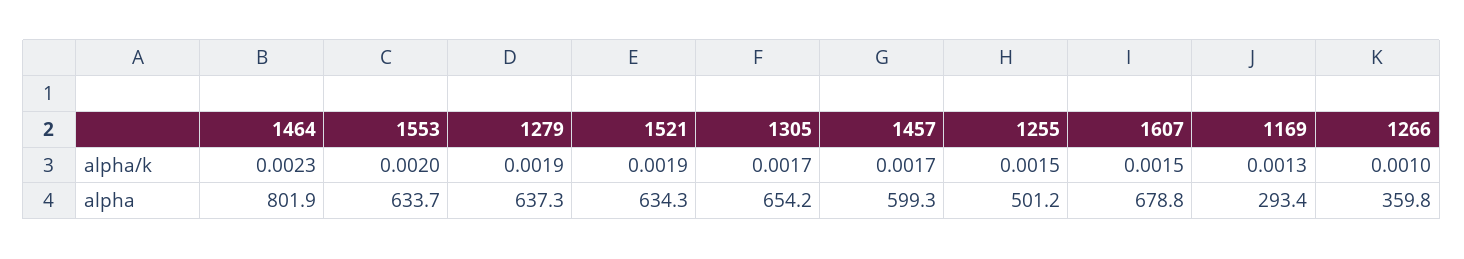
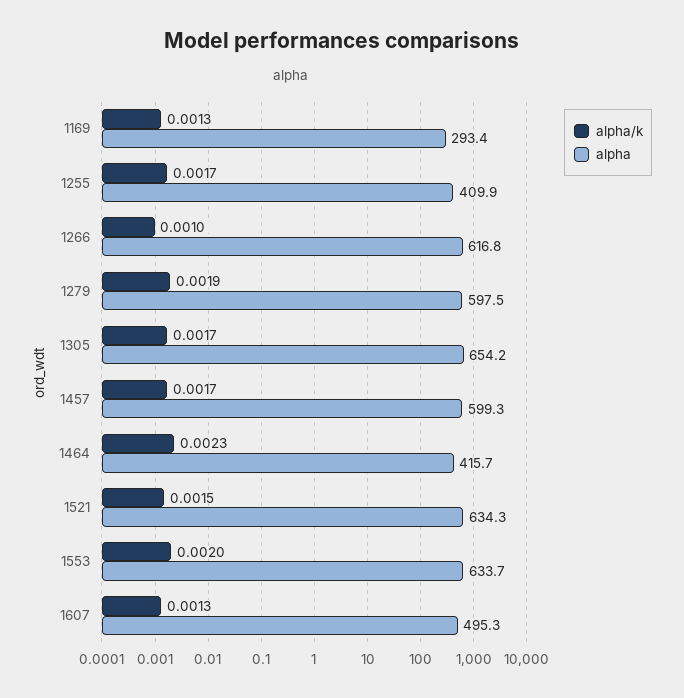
alpha/k, 1521: 0.0019 -> 0.0015
alpha/k, 1255: 0.0015 -> 0.0017
alpha/k, 1607: 0.0015 -> 0.0013
alpha, 1464: 801.9 -> 415.7
alpha, 1279: 637.3 -> 597.5
alpha, 1255: 501.2 -> 409.9
alpha, 1607: 678.8 -> 495.3
alpha, 1266: 359.8 -> 616.8

